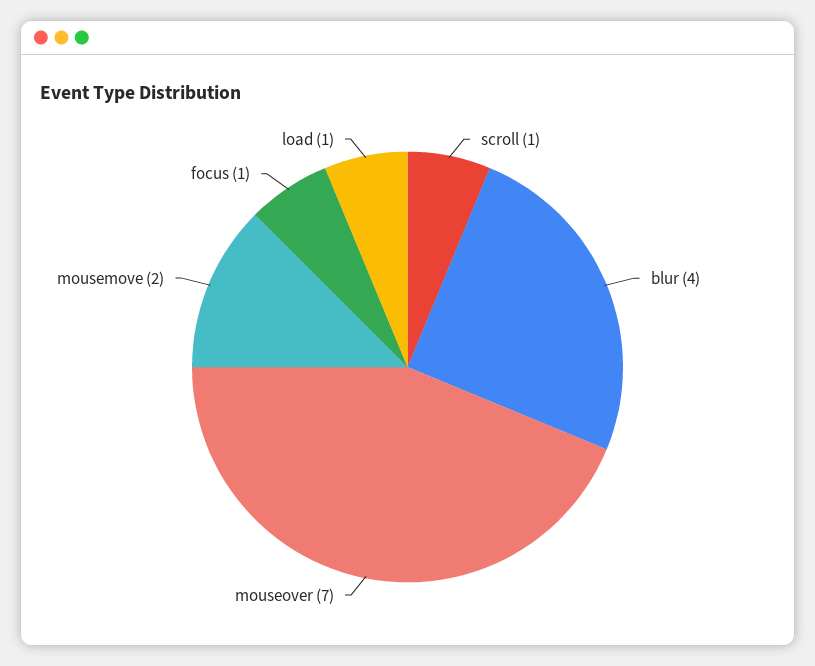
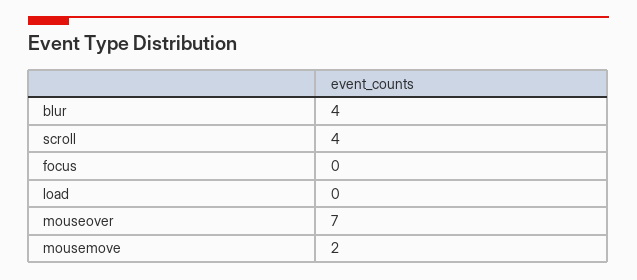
scroll: 1 -> 4
focus: 1 -> 0
load: 1 -> 0

